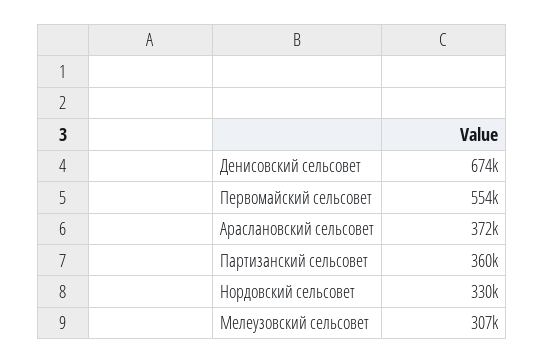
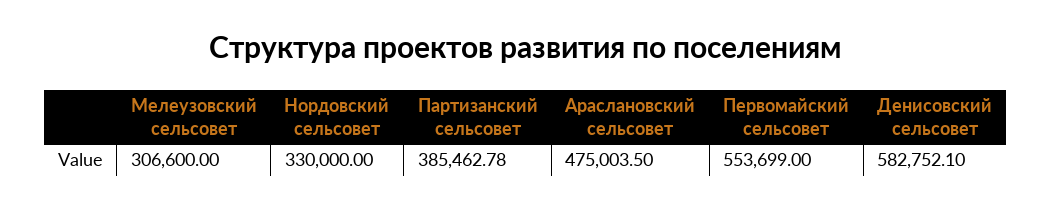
Денисовский сельсовет: 674000 -> 582752.1
Араслановский сельсовет: 372000 -> 475003.5
Партизанский сельсовет: 360000 -> 385462.78

